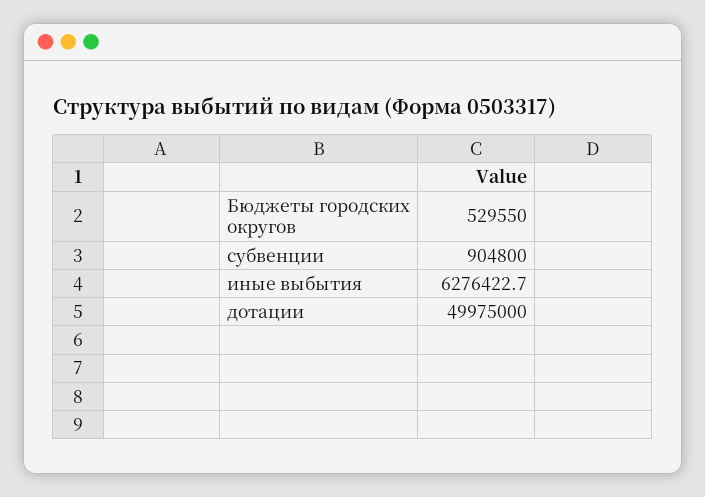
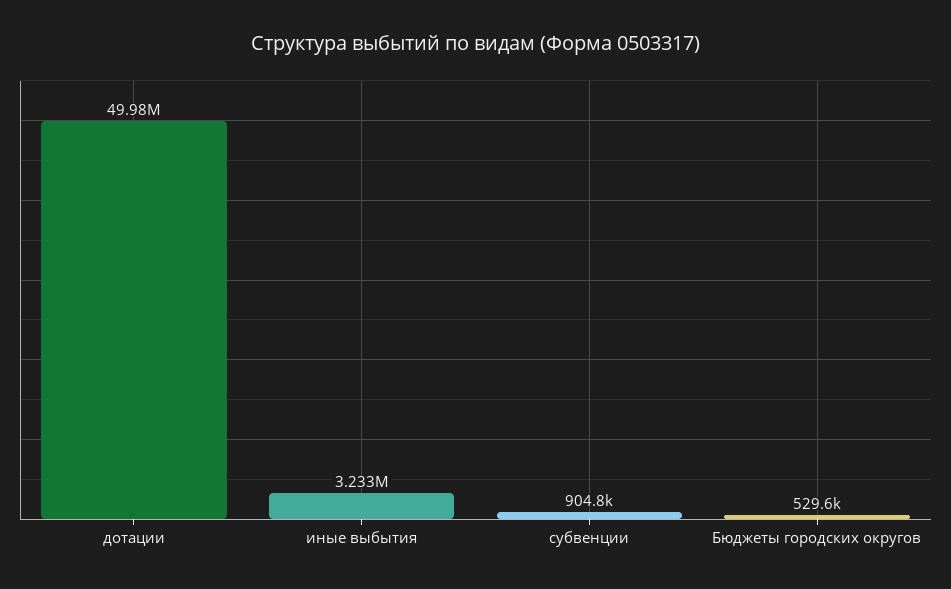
иные выбытия: 6276422.7 -> 3233000

